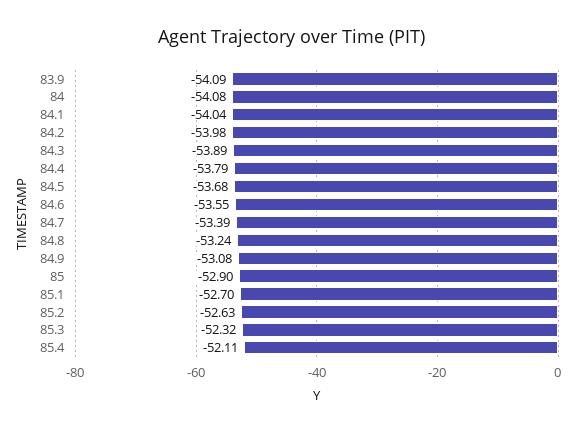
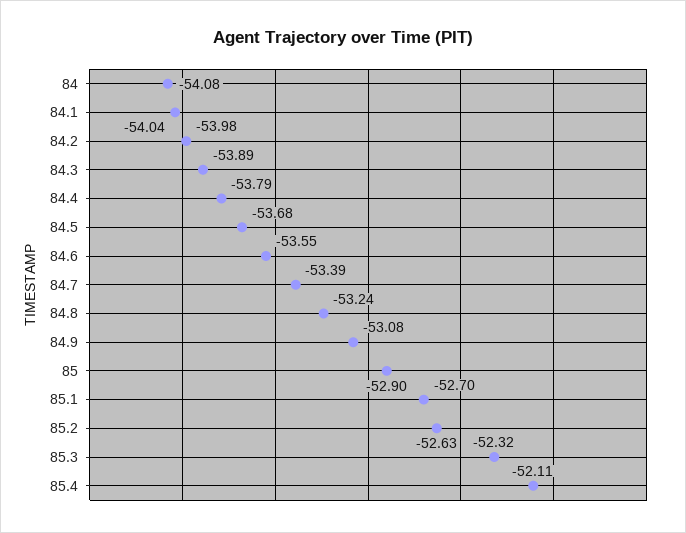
83.9: -54.09 -> none

